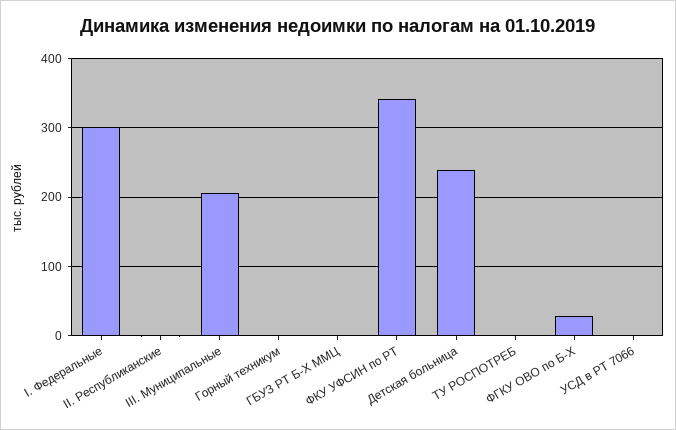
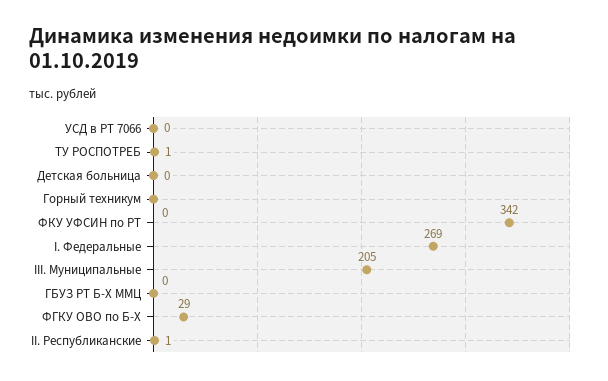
I. Федеральные: 300 -> 269
Детская больница: 240 -> 0

